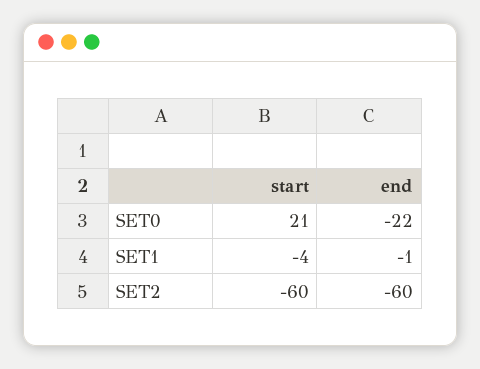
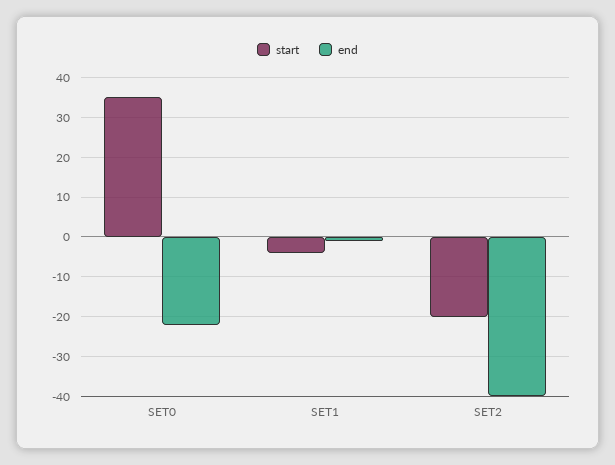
start, SET0: 21 -> 35
start, SET2: -60 -> -20
end, SET2: -60 -> -40

